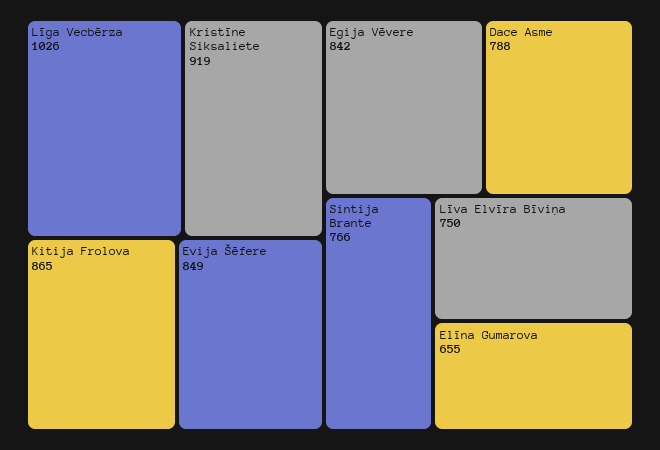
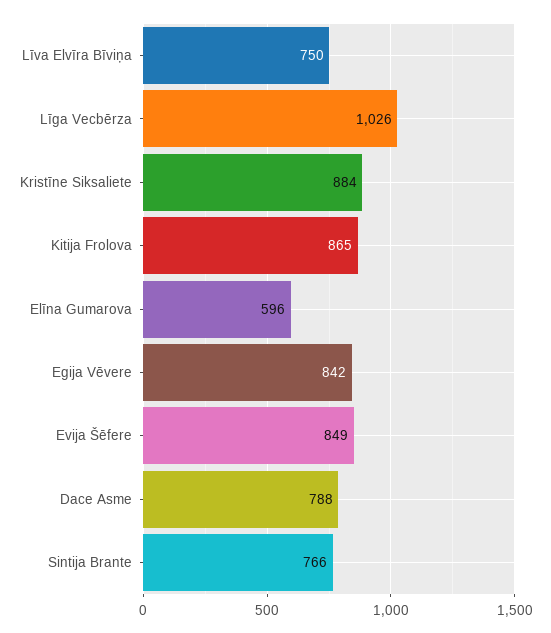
Kristīne Siksaliete: 919 -> 884
Elīna Gumarova: 655 -> 596

